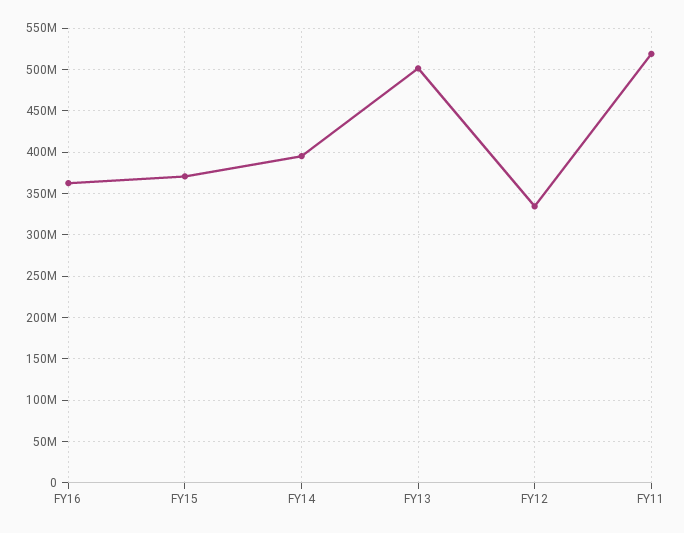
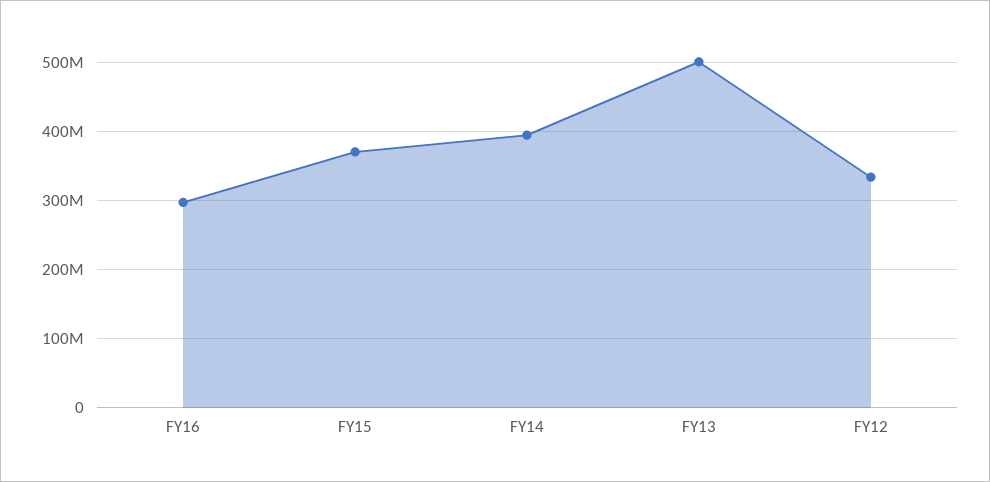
FY16: 360000000 -> 300000000
FY11: 520000000 -> none

